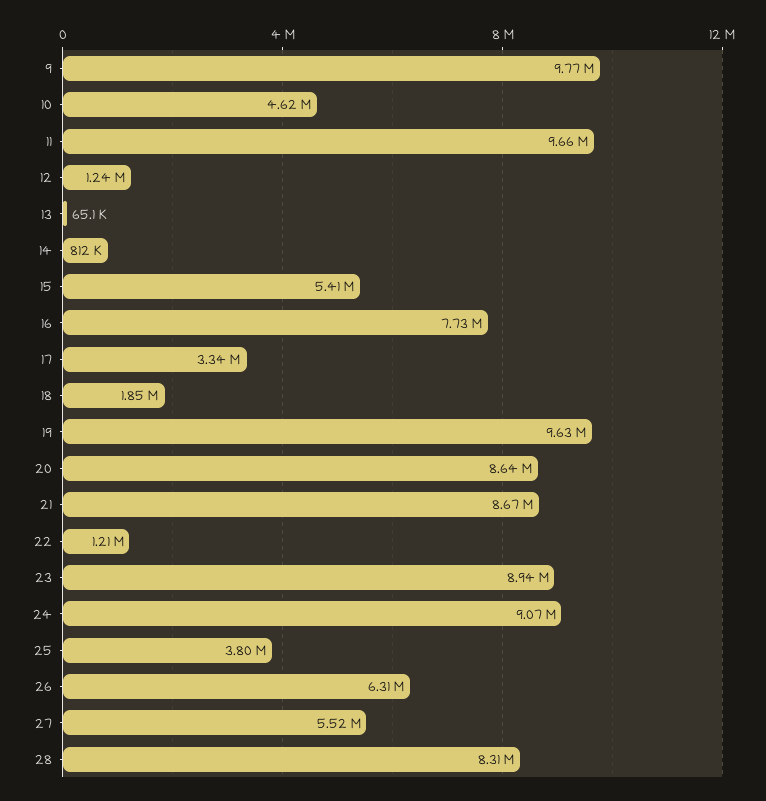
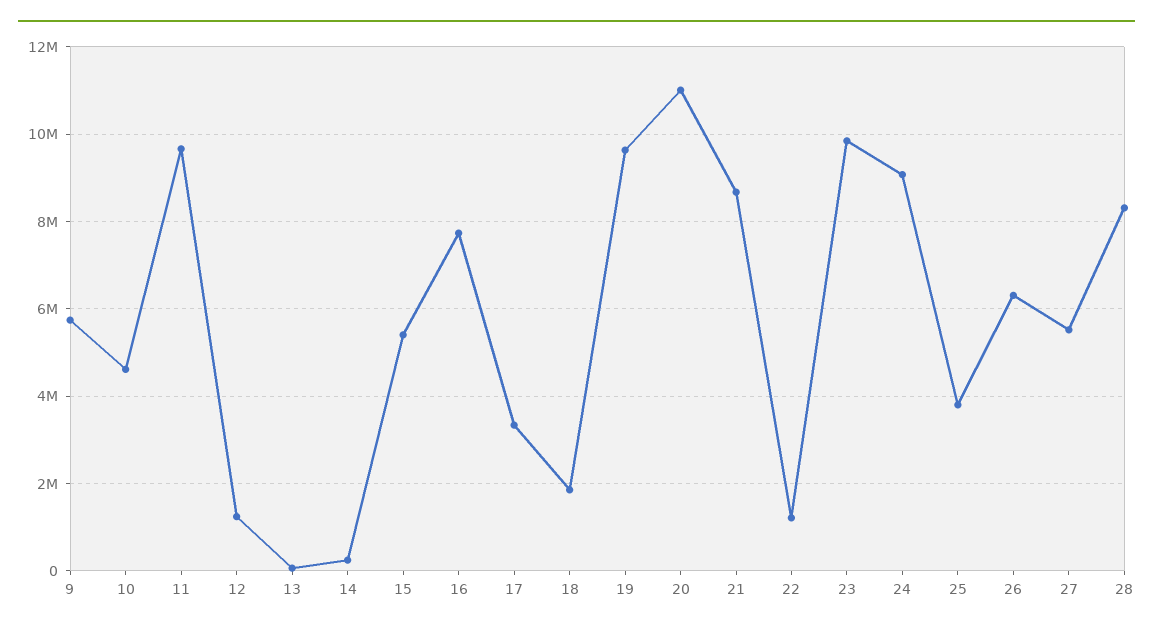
9: 9770000 -> 5800000
14: 812000 -> 200000
20: 8640000 -> 11000000
23: 8940000 -> 9800000

